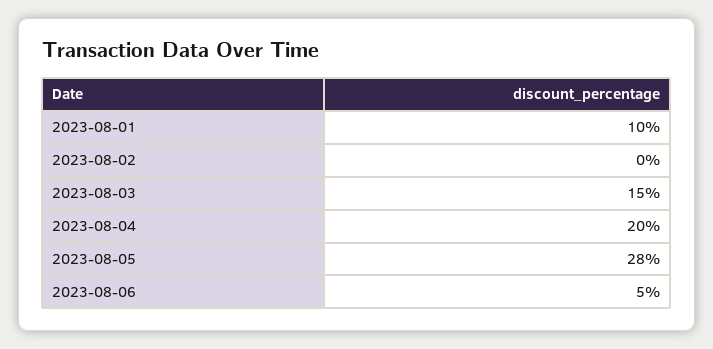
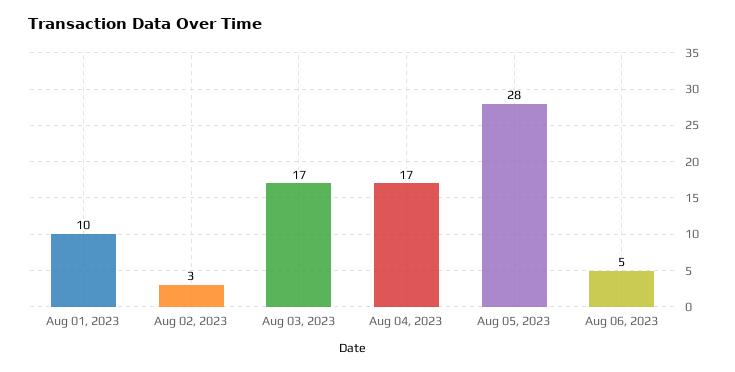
2023-08-02: 0 -> 3
2023-08-03: 15 -> 17
2023-08-04: 20 -> 17

